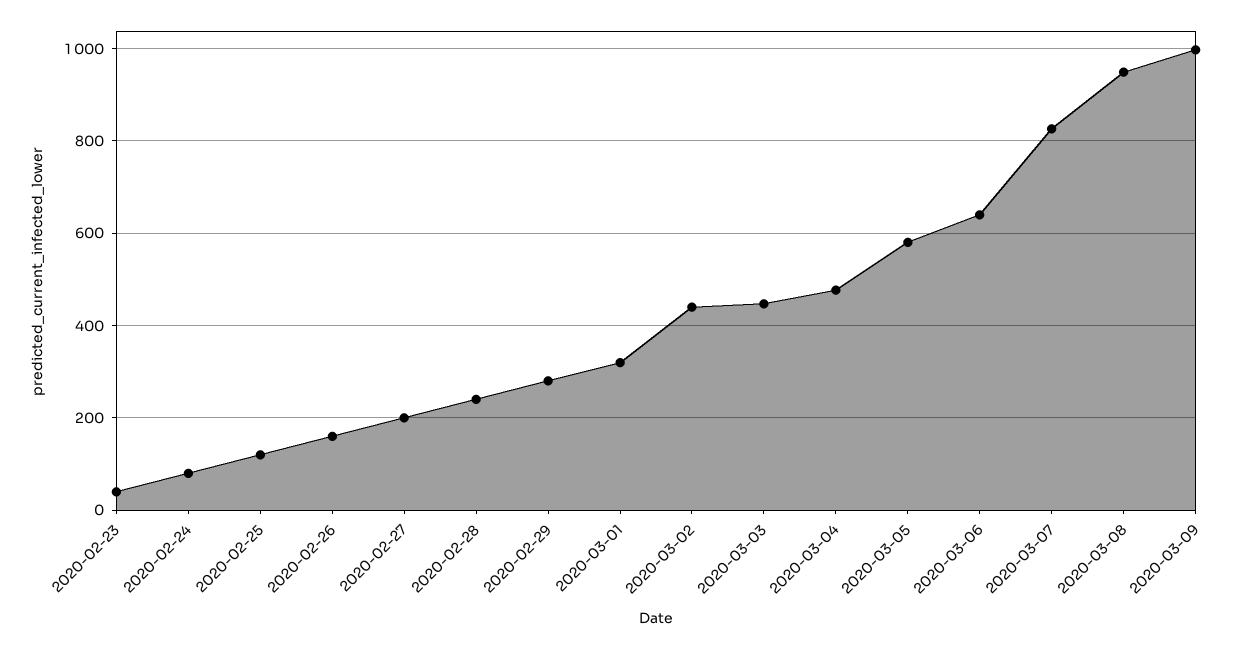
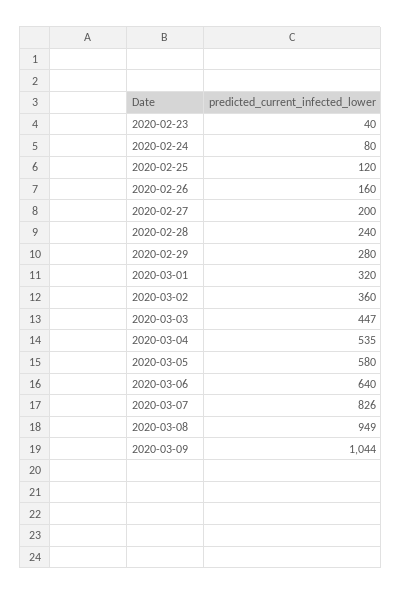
2020-03-02: 440 -> 360
2020-03-04: 480 -> 535
2020-03-09: 1000 -> 1044

